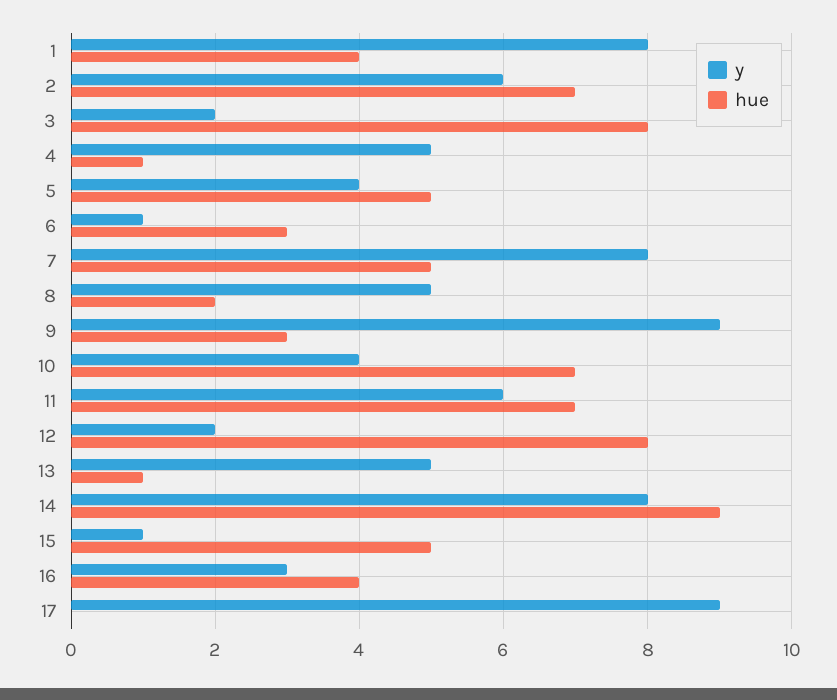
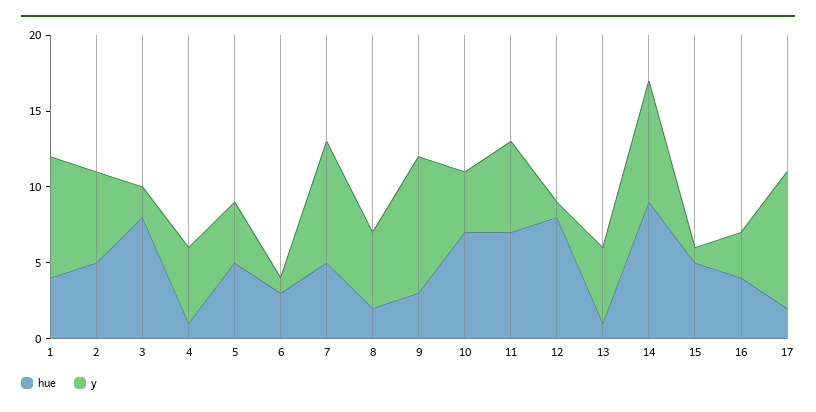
hue, 2: 7 -> 5
y, 12: 2 -> 1
hue, 17: 0 -> 2

